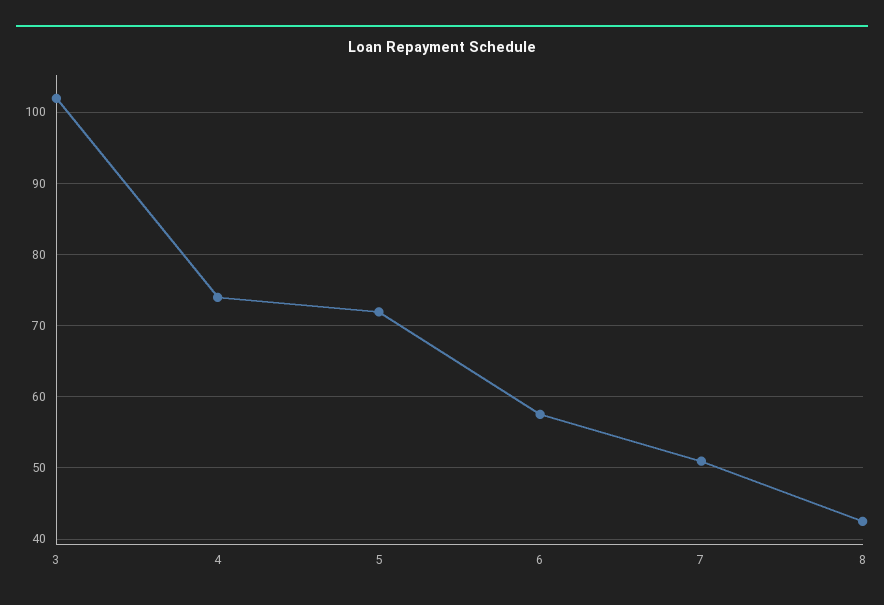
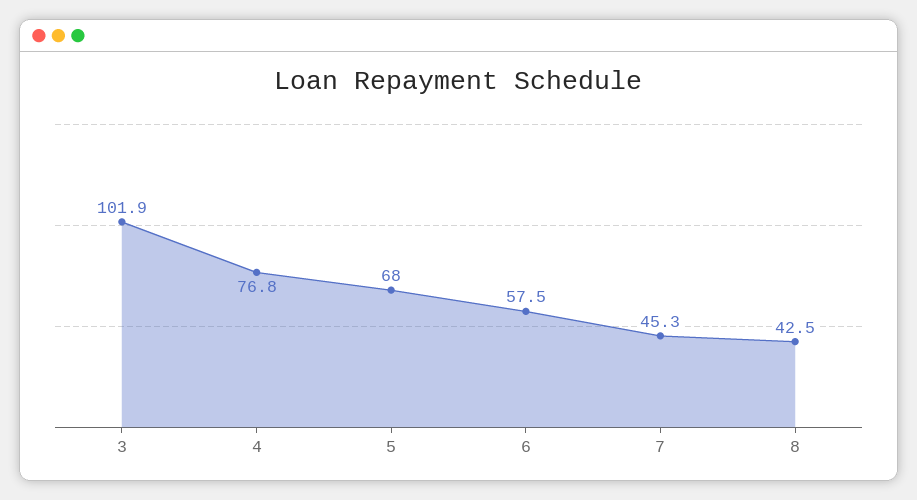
4: 74 -> 76.8
5: 72 -> 68
7: 51 -> 45.3

